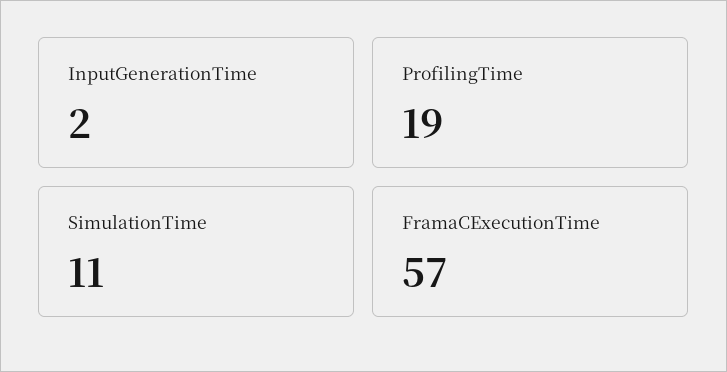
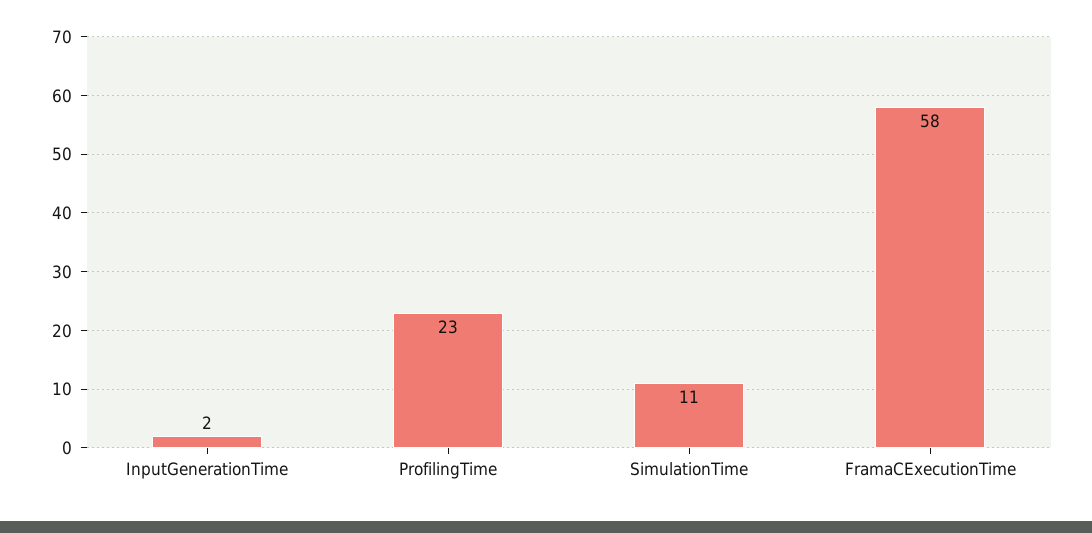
ProfilingTime: 19 -> 23
FramaCExecutionTime: 57 -> 58

